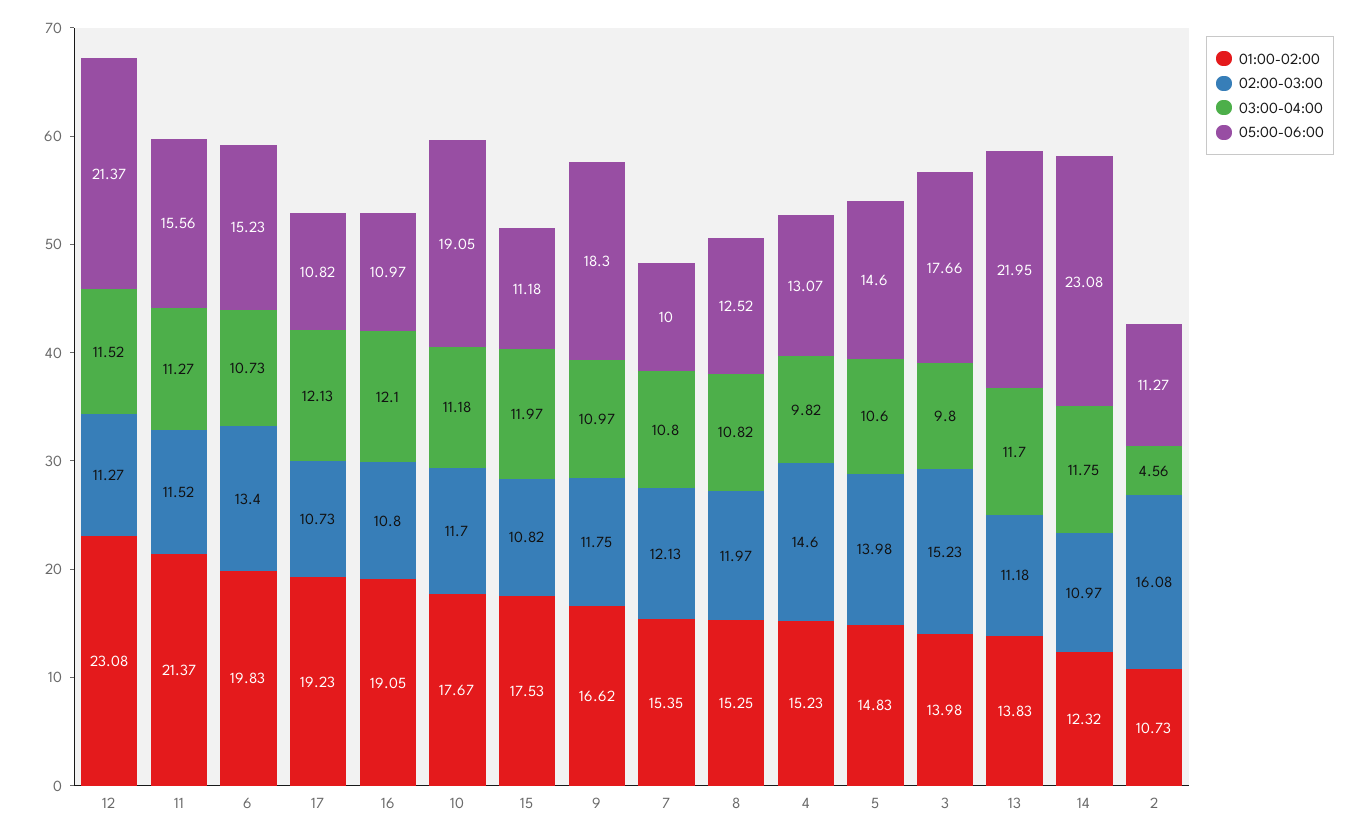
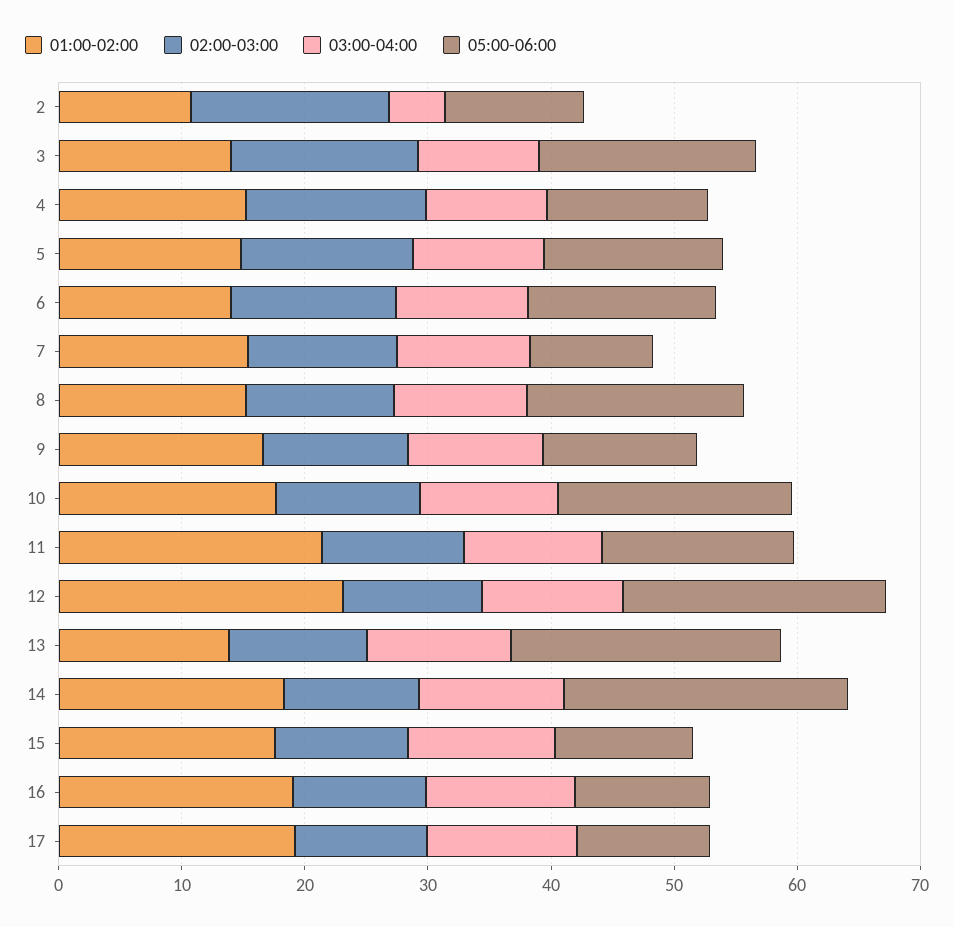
01:00-02:00, 6: 19.83 -> 14
05:00-06:00, 9: 18.3 -> 12
05:00-06:00, 8: 12.52 -> 18
01:00-02:00, 14: 12.32 -> 18

